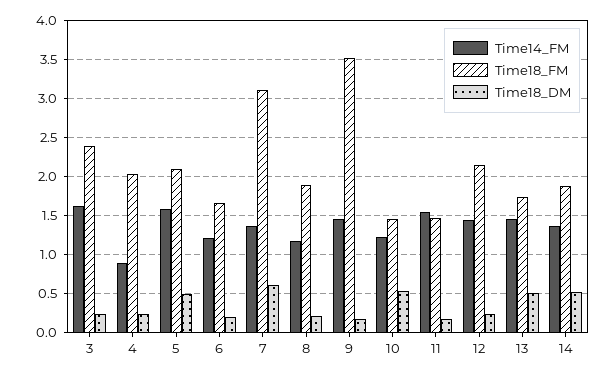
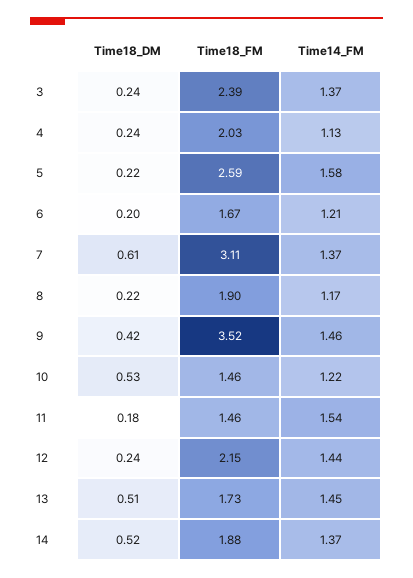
Time14_FM, 3: 1.6 -> 1.37
Time14_FM, 4: 0.9 -> 1.13
Time18_FM, 5: 2.1 -> 2.59
Time18_DM, 5: 0.5 -> 0.22
Time18_DM, 9: 0.2 -> 0.42

